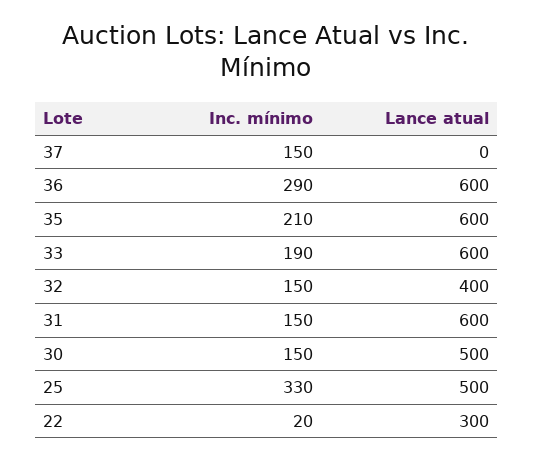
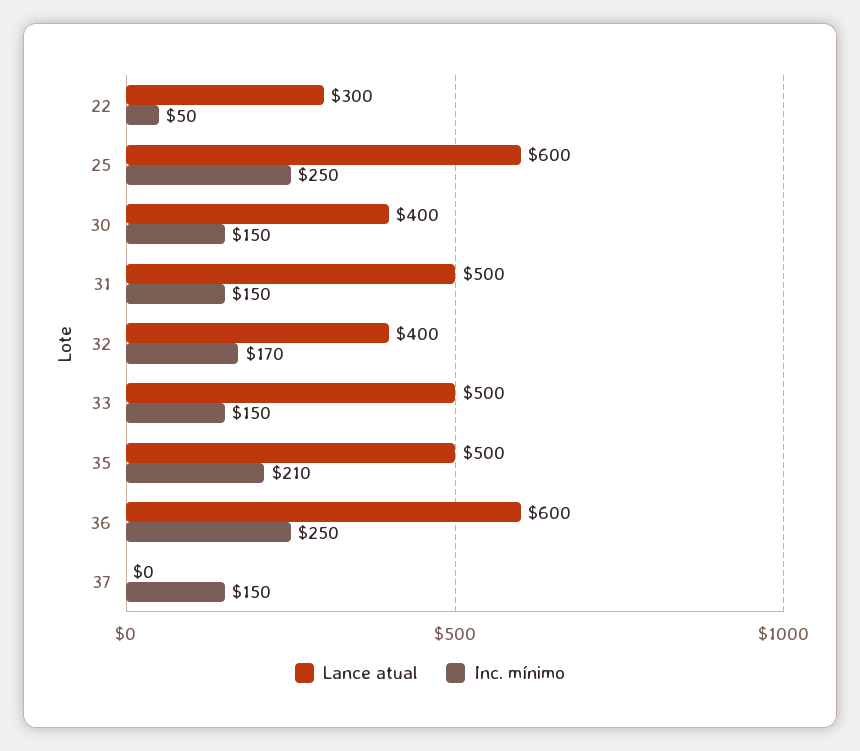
Inc. mínimo, 36: 290 -> 250
Lance atual, 35: 600 -> 500
Inc. mínimo, 33: 190 -> 150
Lance atual, 33: 600 -> 500
Inc. mínimo, 32: 150 -> 170
Lance atual, 31: 600 -> 500
Lance atual, 30: 500 -> 400
Inc. mínimo, 25: 330 -> 250
Lance atual, 25: 500 -> 600
Inc. mínimo, 22: 20 -> 50

